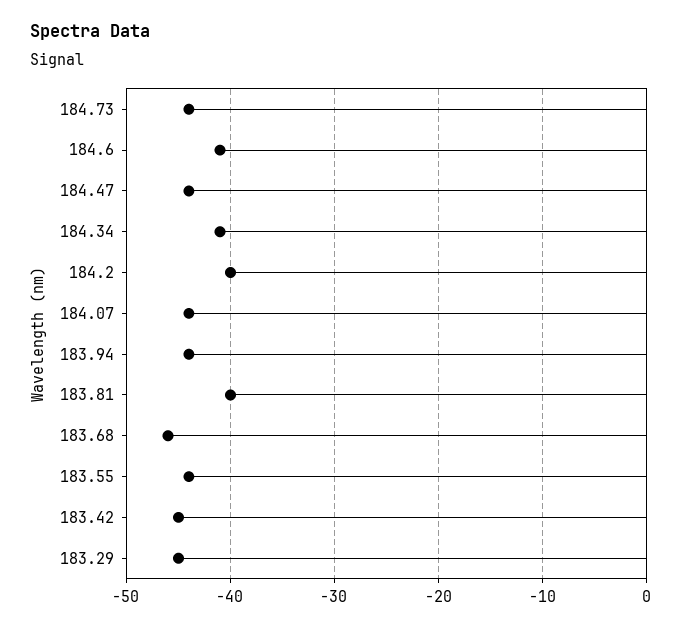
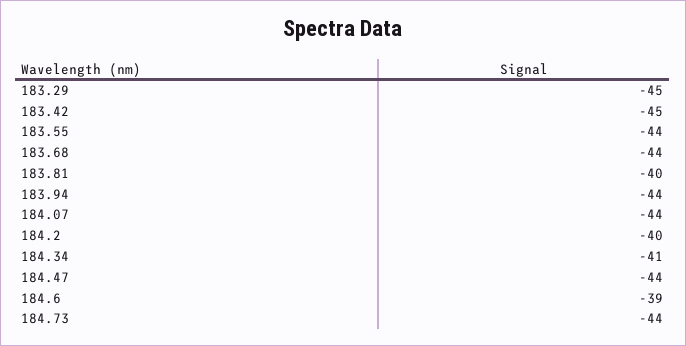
184.6: -41 -> -39
183.68: -46 -> -44

